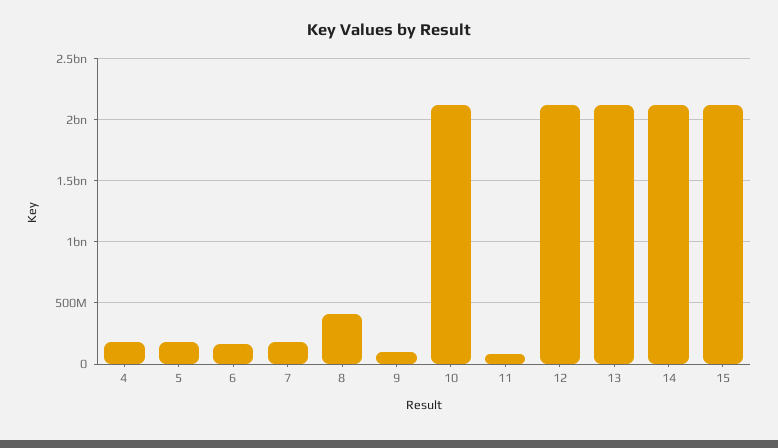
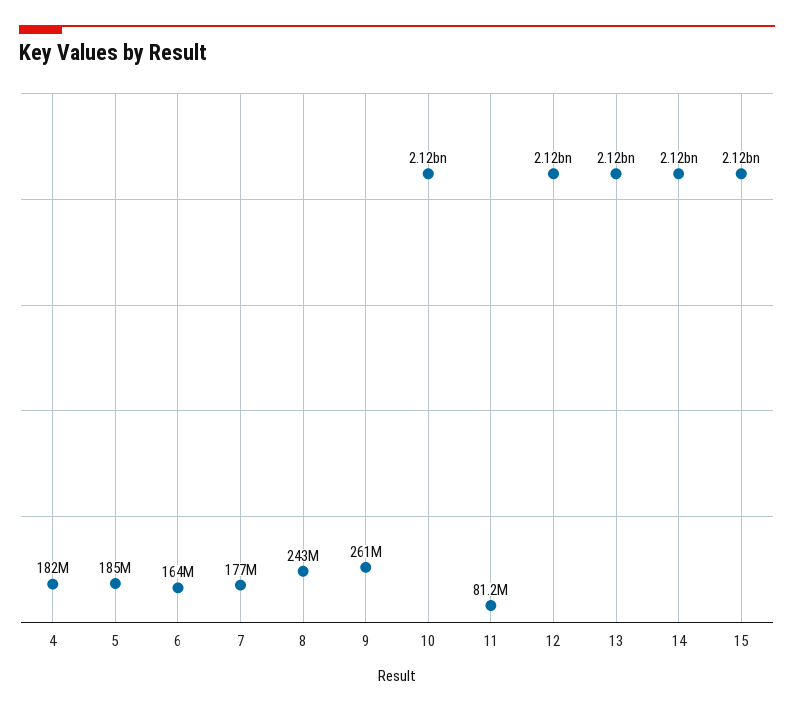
8: 400000000 -> 243000000
9: 100000000 -> 261000000

